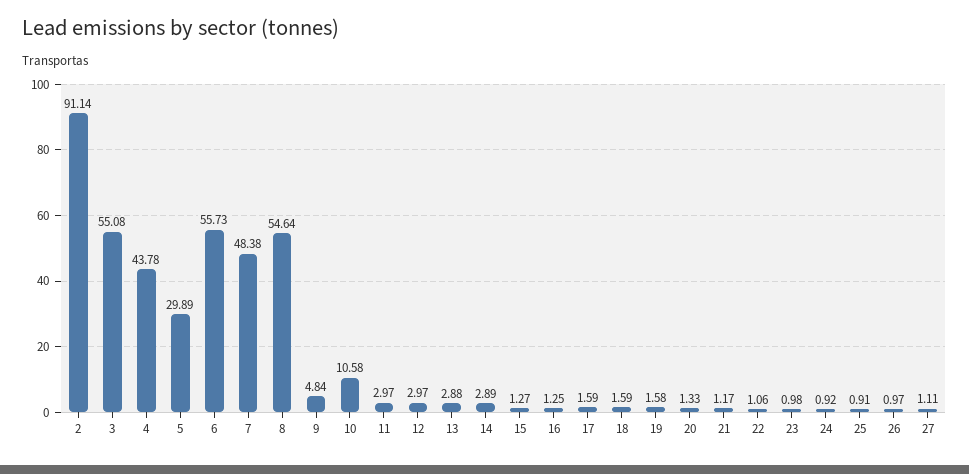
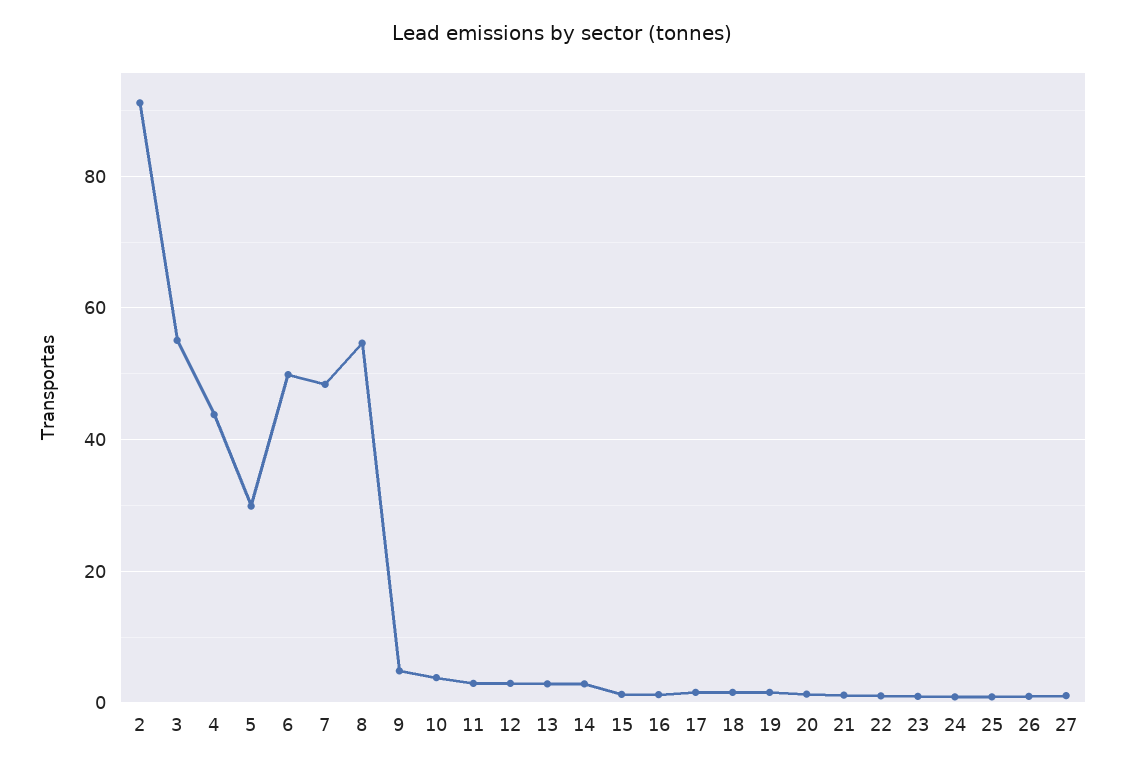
6: 55.73 -> 50
10: 10.58 -> 4

